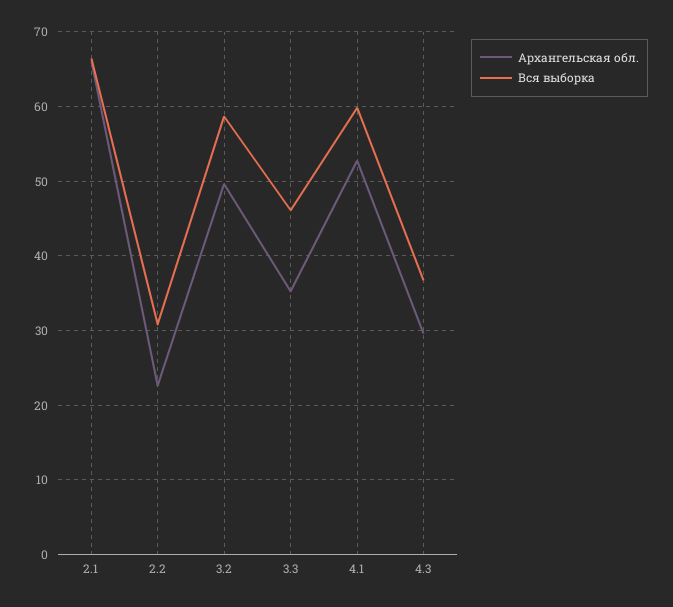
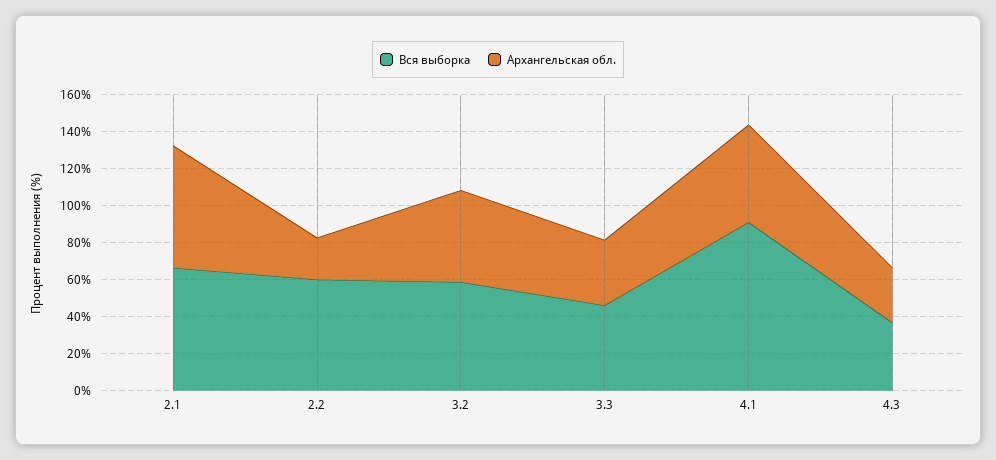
Вся выборка, 2.2: 31 -> 60
Вся выборка, 4.1: 60 -> 90

